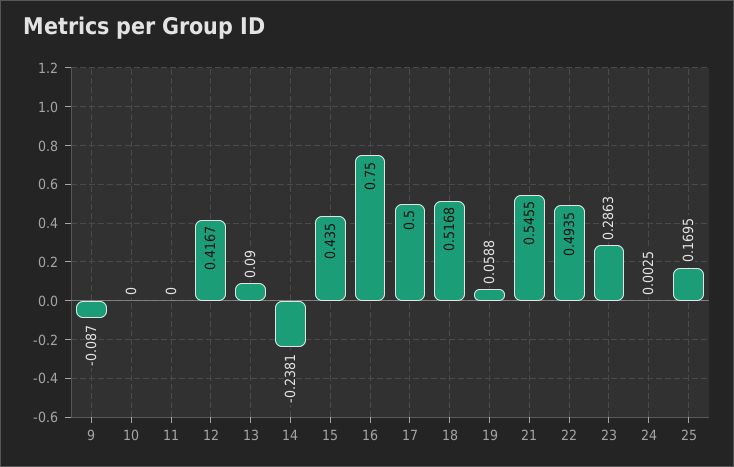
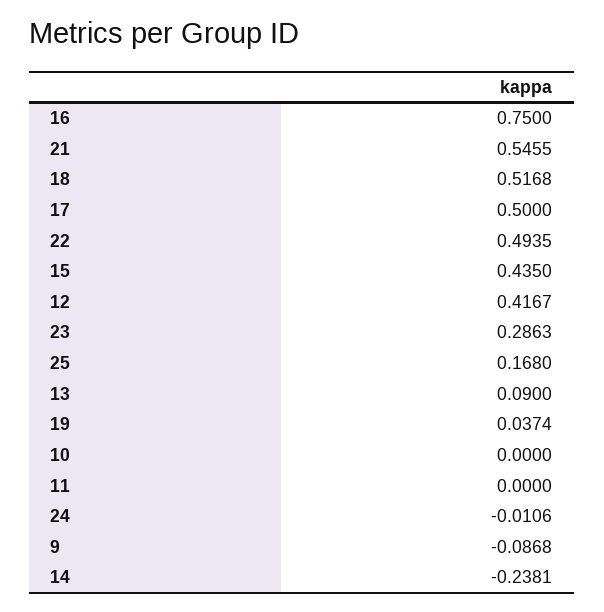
9: -0.087 -> -0.0868
19: 0.0588 -> 0.0374
24: 0.0025 -> -0.0106
25: 0.1695 -> 0.168

